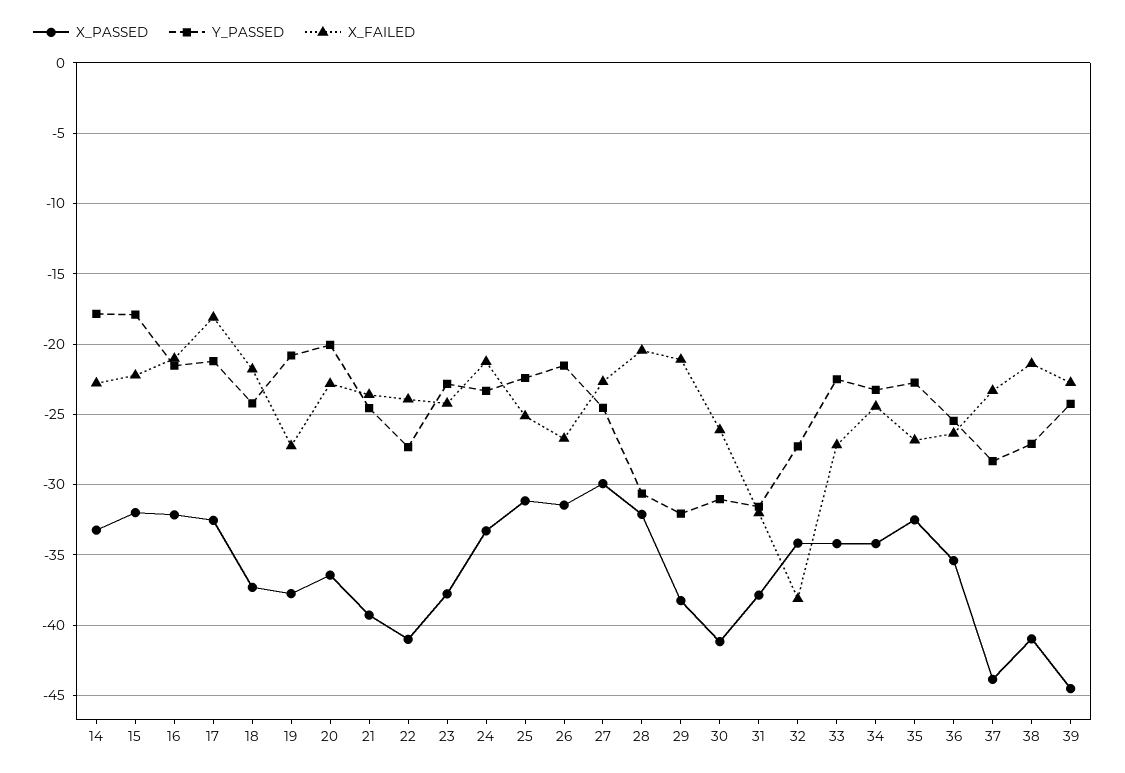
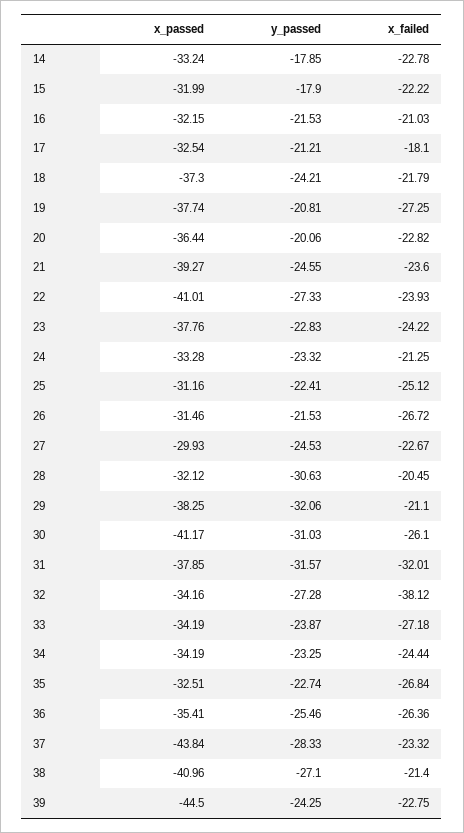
Y_PASSED, 33: -22.5 -> -23.87

